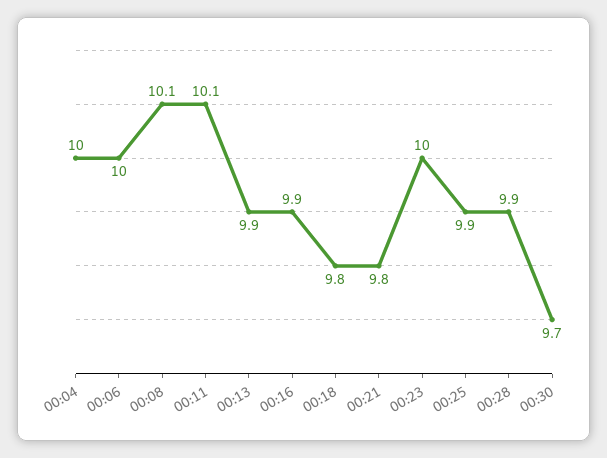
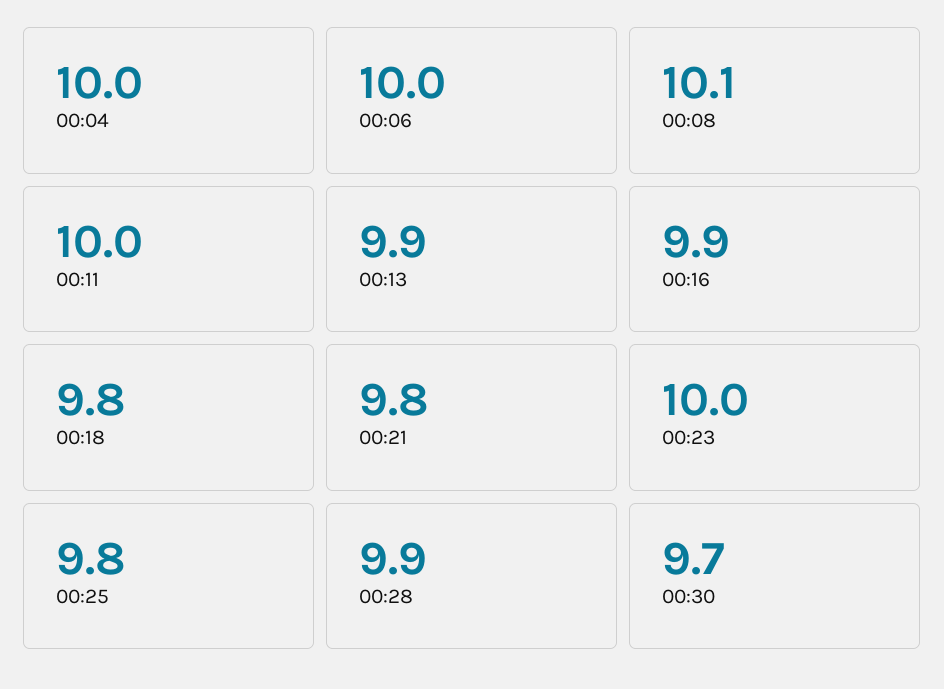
00:11: 10.1 -> 10
00:25: 9.9 -> 9.8

